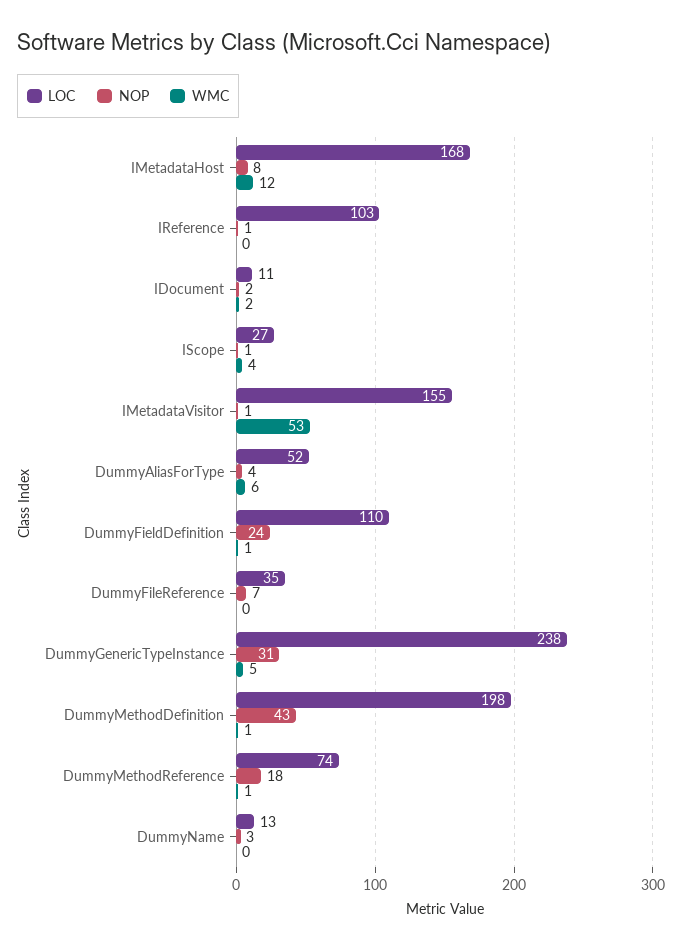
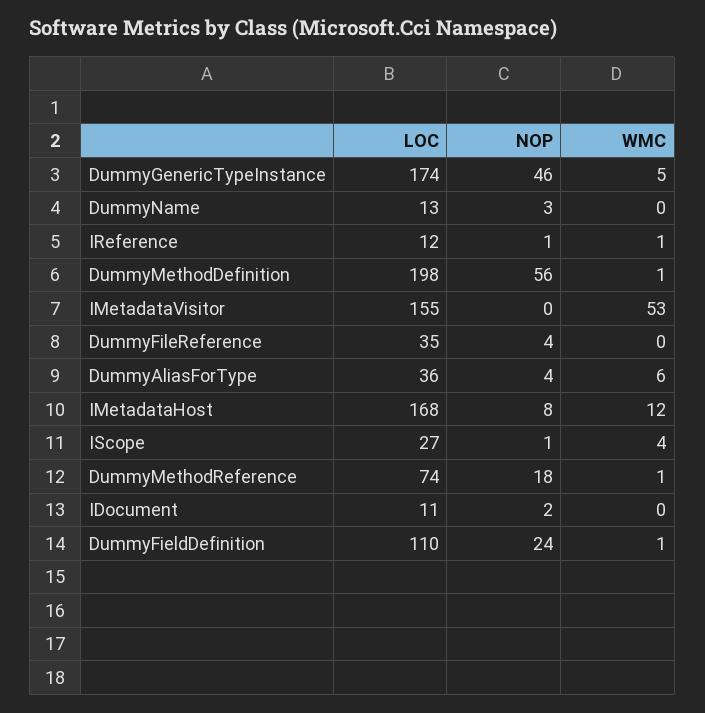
LOC, IReference: 103 -> 12
WMC, IReference: 0 -> 1
WMC, IDocument: 2 -> 0
NOP, IMetadataVisitor: 1 -> 0
LOC, DummyAliasForType: 52 -> 36
NOP, DummyFileReference: 7 -> 4
LOC, DummyGenericTypeInstance: 238 -> 174
NOP, DummyGenericTypeInstance: 31 -> 46
NOP, DummyMethodDefinition: 43 -> 56

